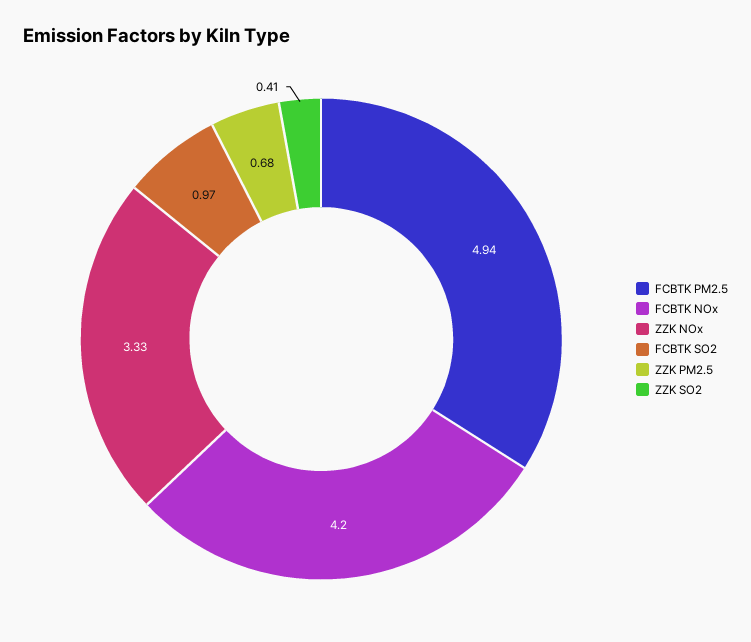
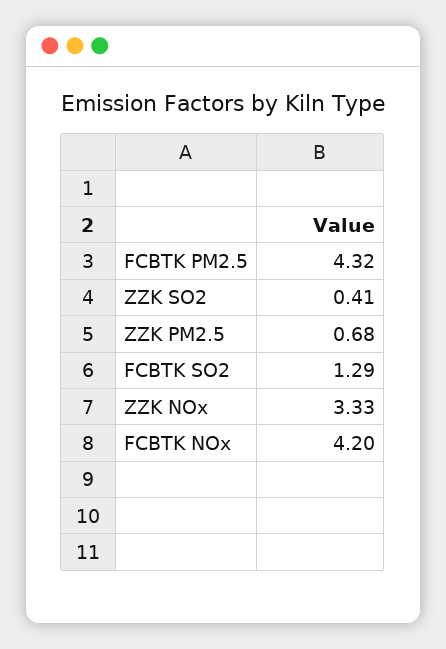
FCBTK PM2.5: 4.94 -> 4.32
FCBTK SO2: 0.97 -> 1.29

